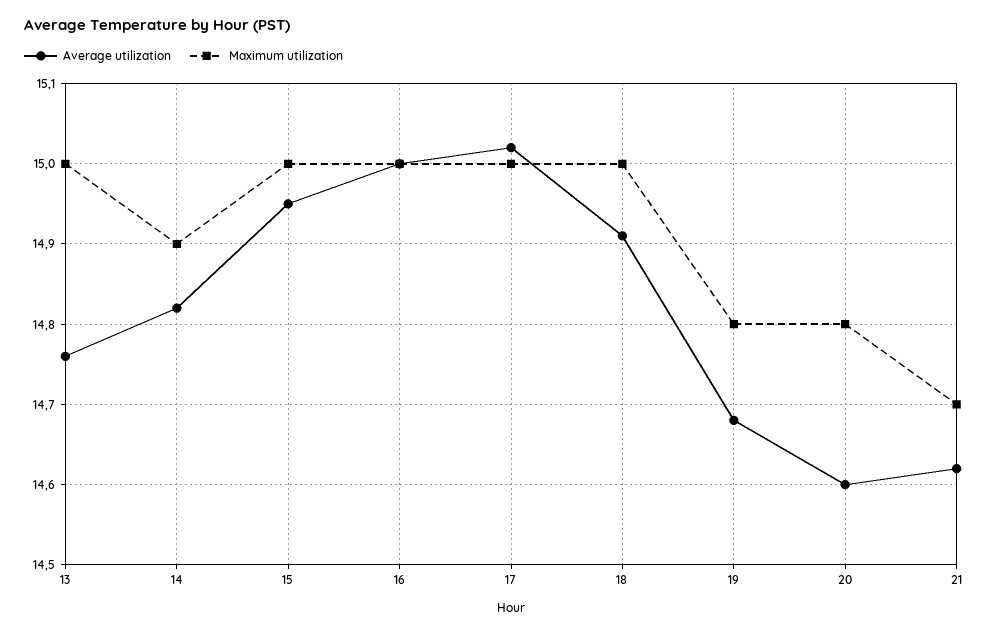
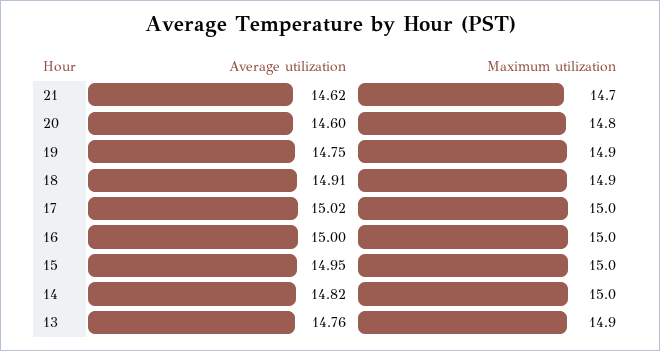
Maximum utilization, 13: 15 -> 14.9
Maximum utilization, 14: 14.9 -> 15
Maximum utilization, 18: 15 -> 14.9
Average utilization, 19: 14.68 -> 14.75
Maximum utilization, 19: 14.8 -> 14.9

